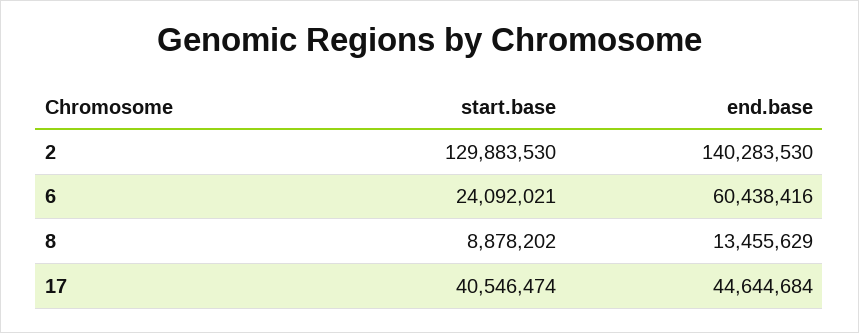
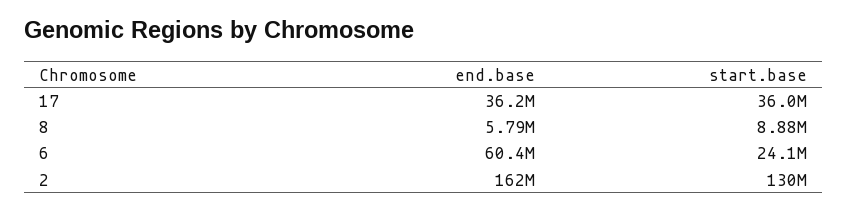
end.base, 2: 140283530 -> 162000000
end.base, 8: 13455629 -> 5790000
start.base, 17: 40546474 -> 36000000
end.base, 17: 44644684 -> 36200000

